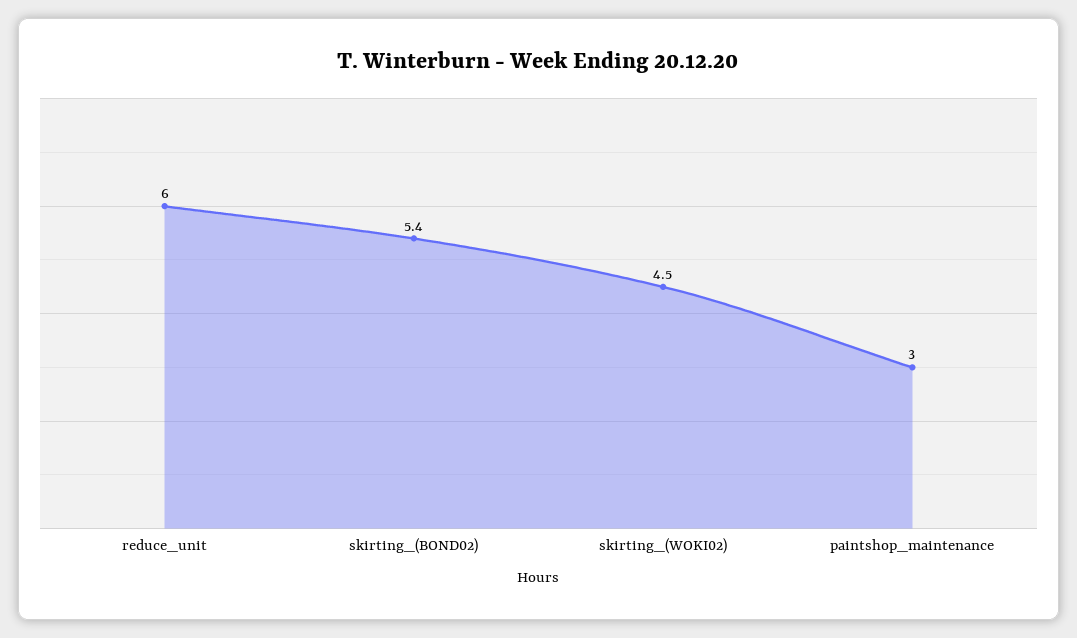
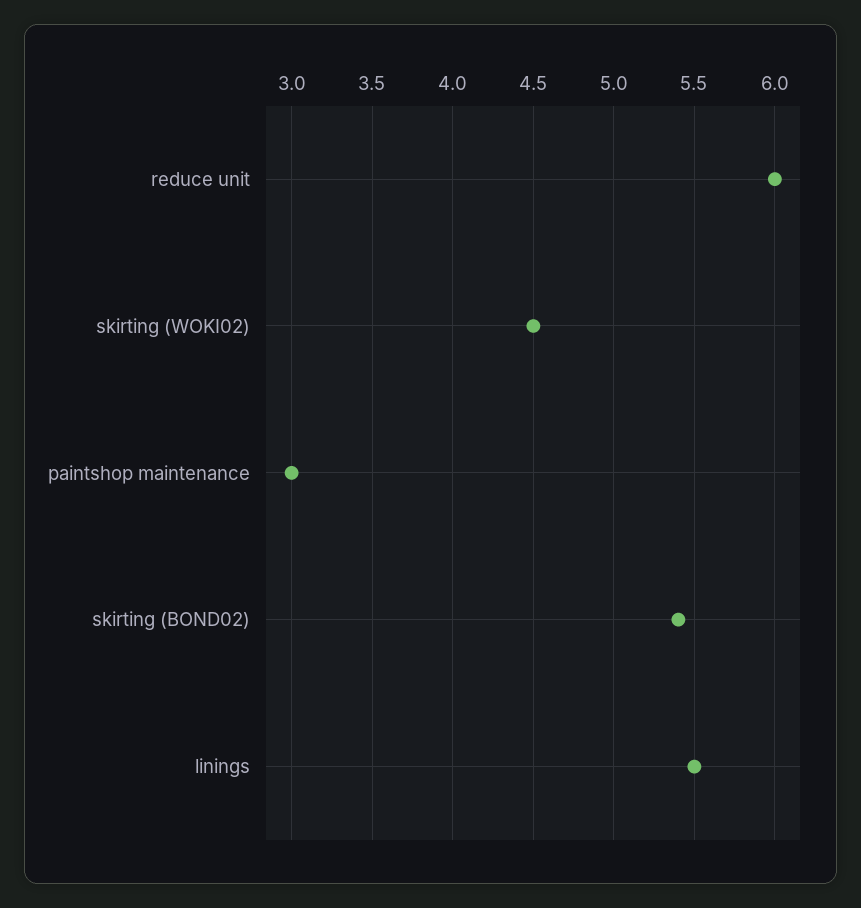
linings: none -> 5.5

